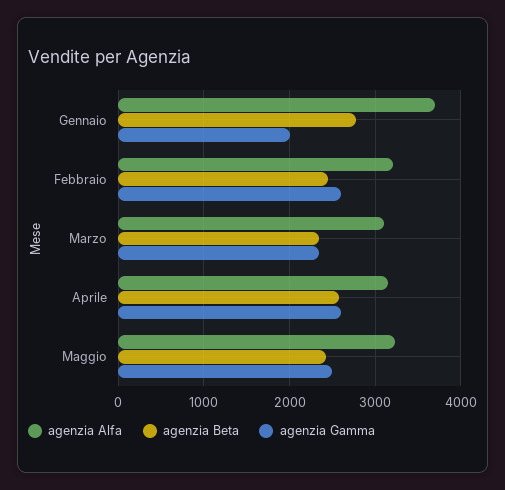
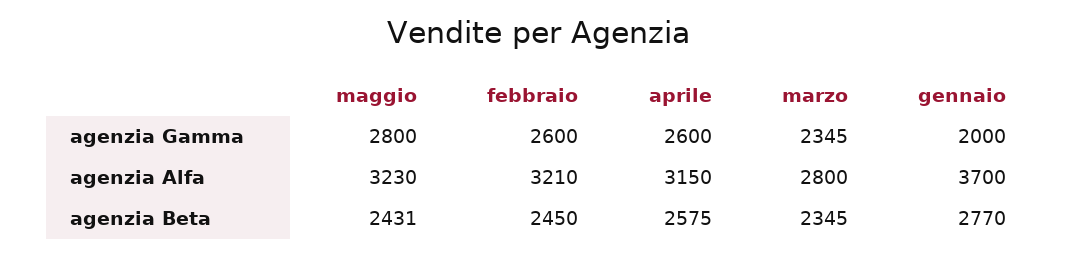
agenzia Alfa, Marzo: 3100 -> 2800
agenzia Gamma, Maggio: 2500 -> 2800

